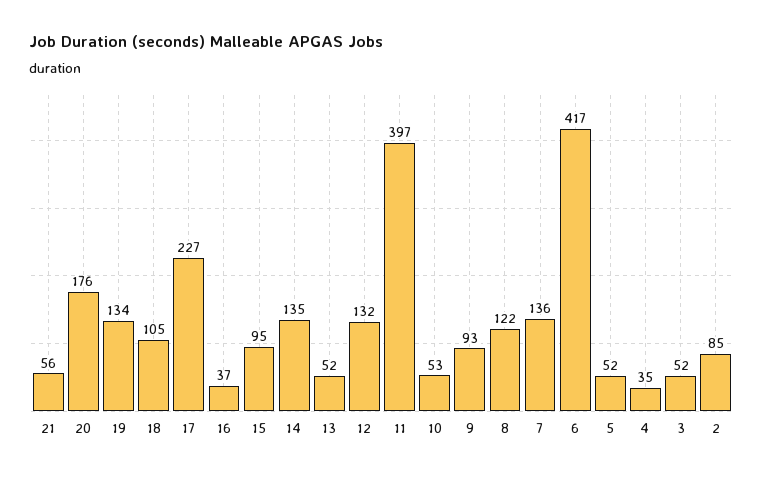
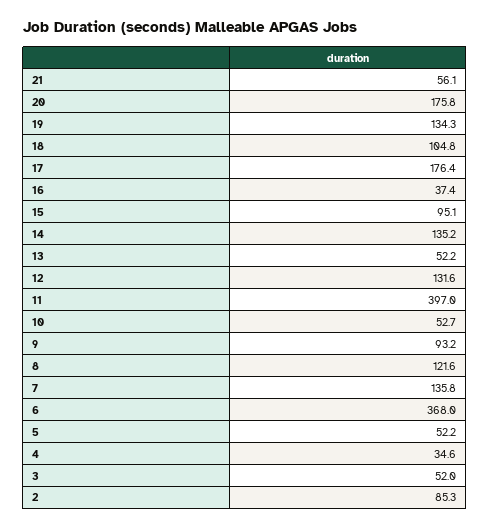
17: 227 -> 176.4
6: 417 -> 368

